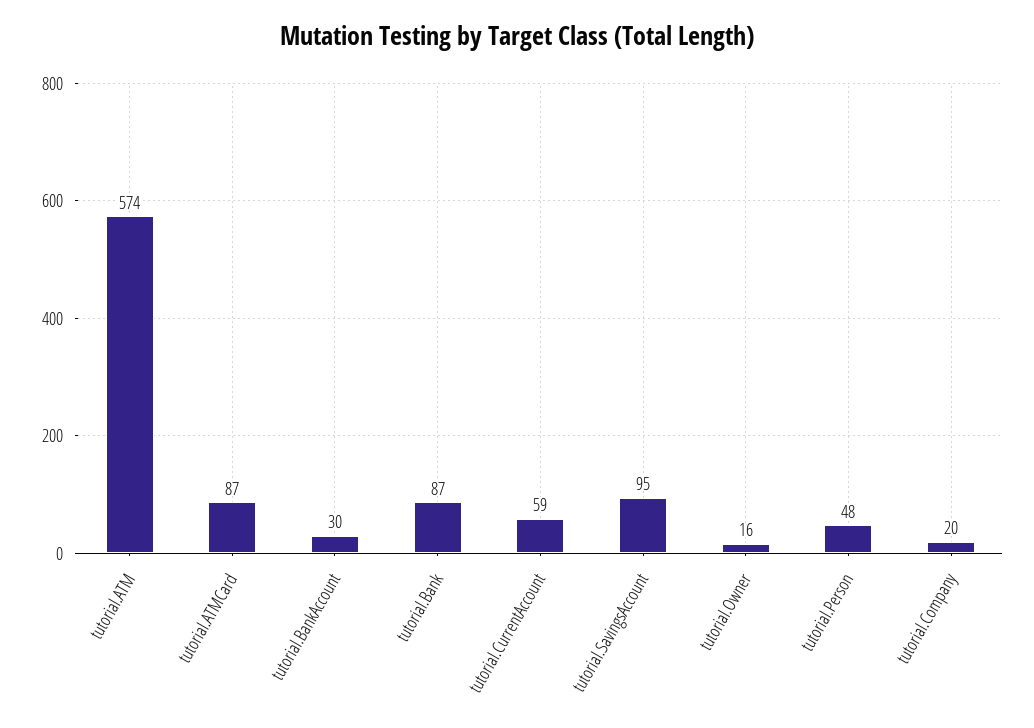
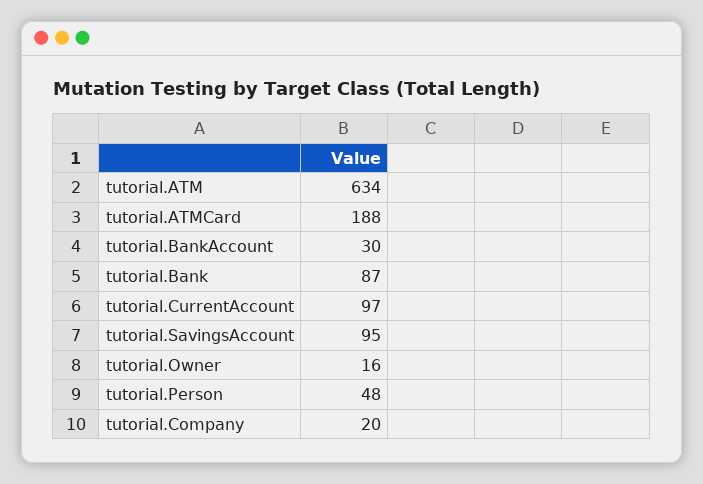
tutorial.ATM: 574 -> 634
tutorial.ATMCard: 87 -> 188
tutorial.CurrentAccount: 59 -> 97

